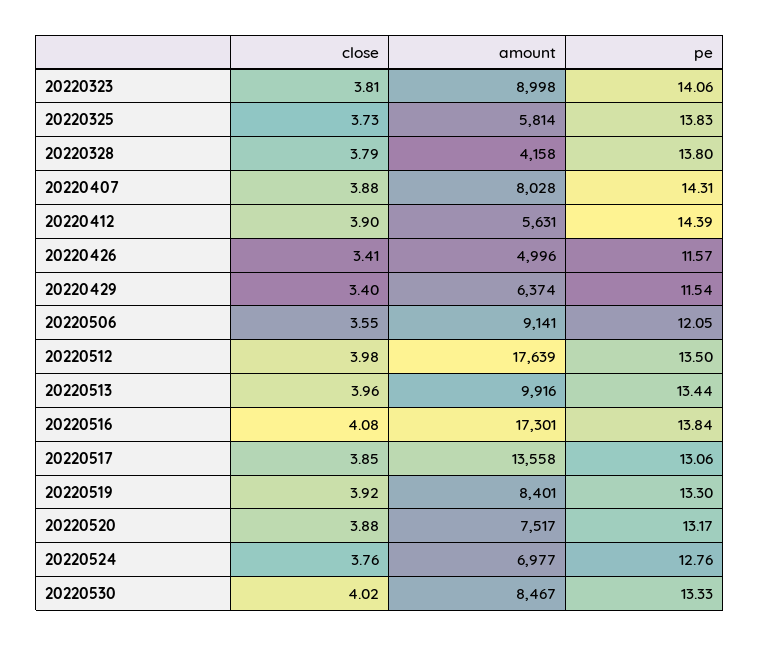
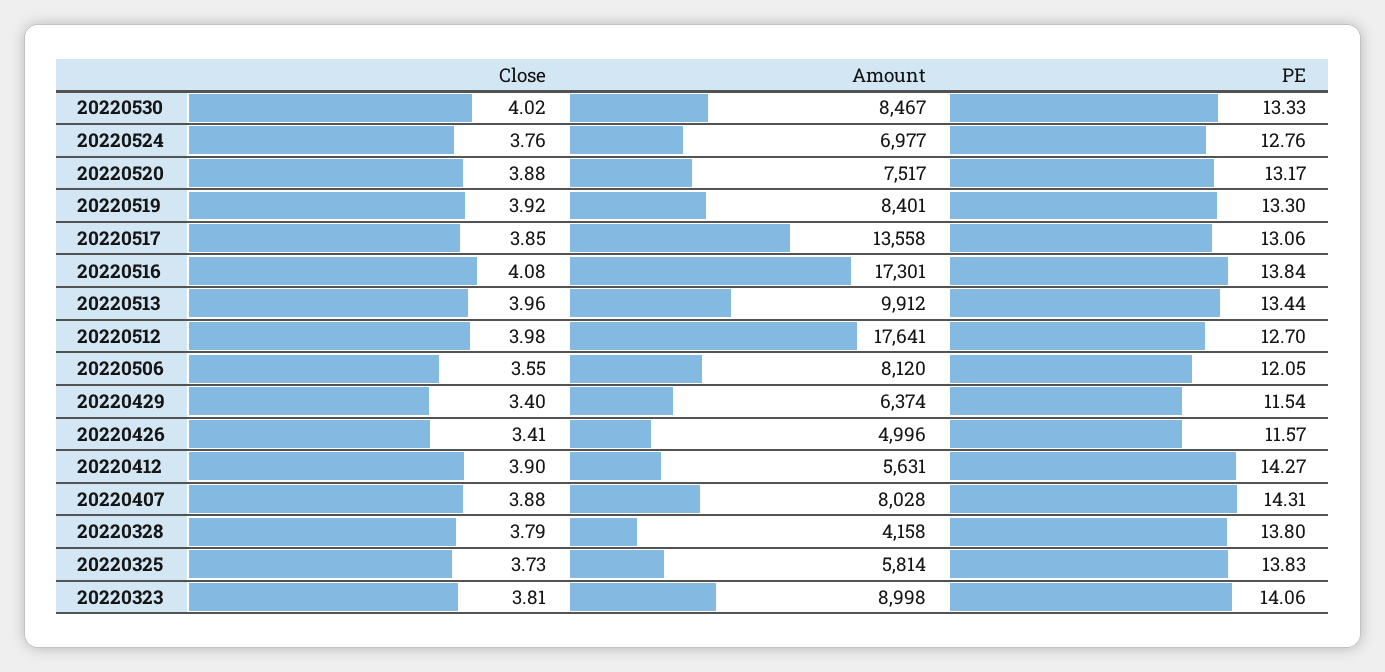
pe, 20220412: 14.39 -> 14.27
amount, 20220506: 9141 -> 8120
amount, 20220512: 17639 -> 17641
pe, 20220512: 13.5 -> 12.7
amount, 20220513: 9916 -> 9912

